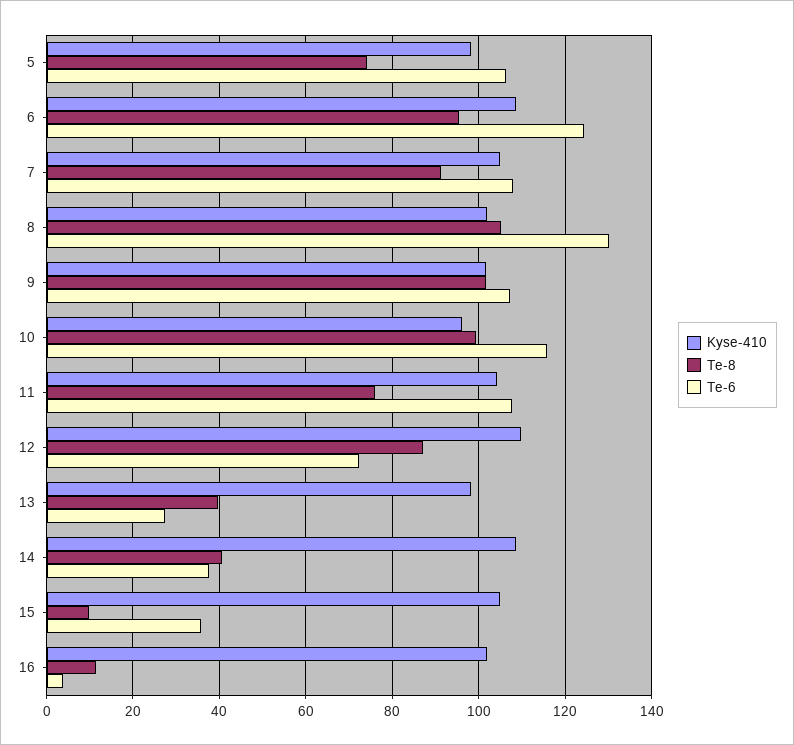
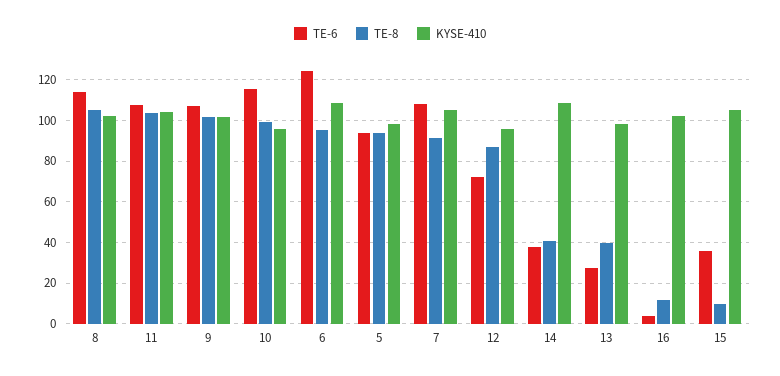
Te-8, 5: 74 -> 95
Te-6, 5: 106 -> 95
Te-6, 8: 130 -> 115
Te-8, 11: 76 -> 105
Kyse-410, 12: 110 -> 95

